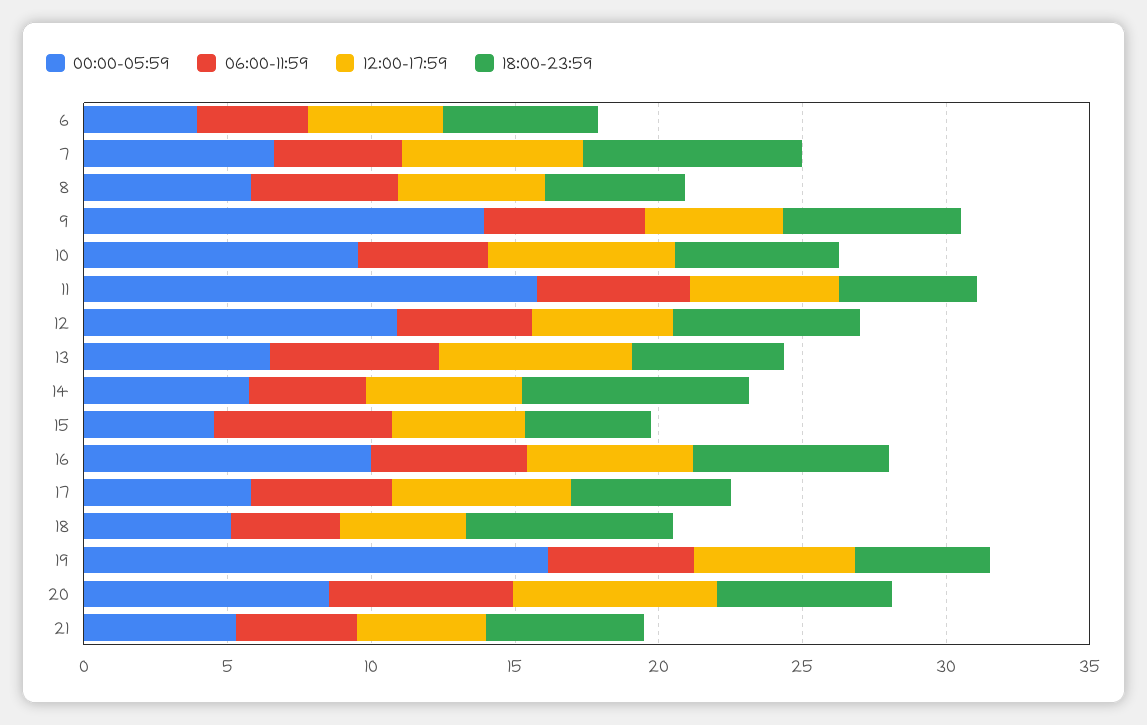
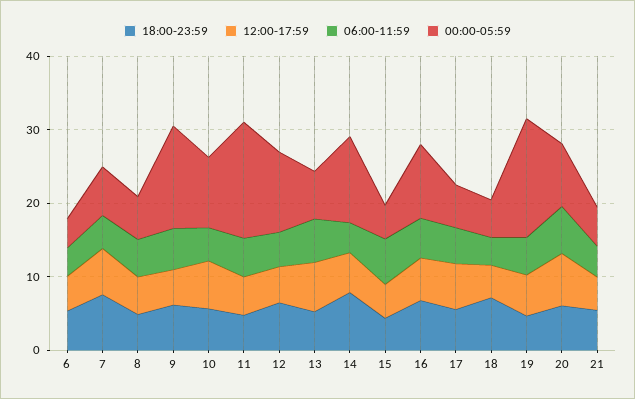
00:00-05:59, 14: 6 -> 12

